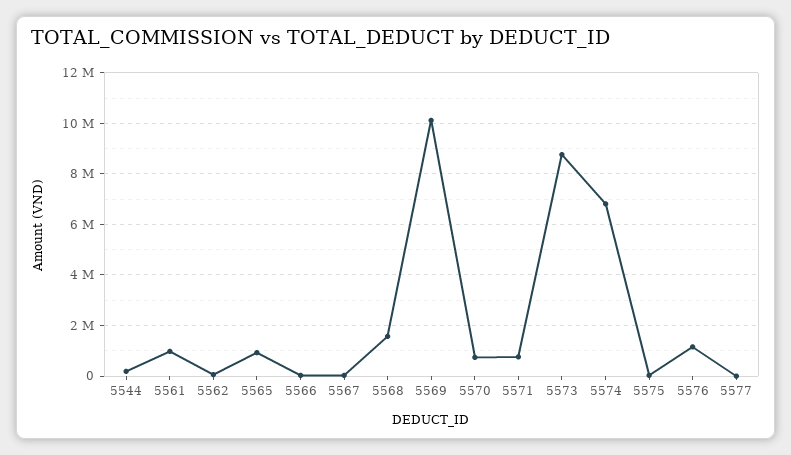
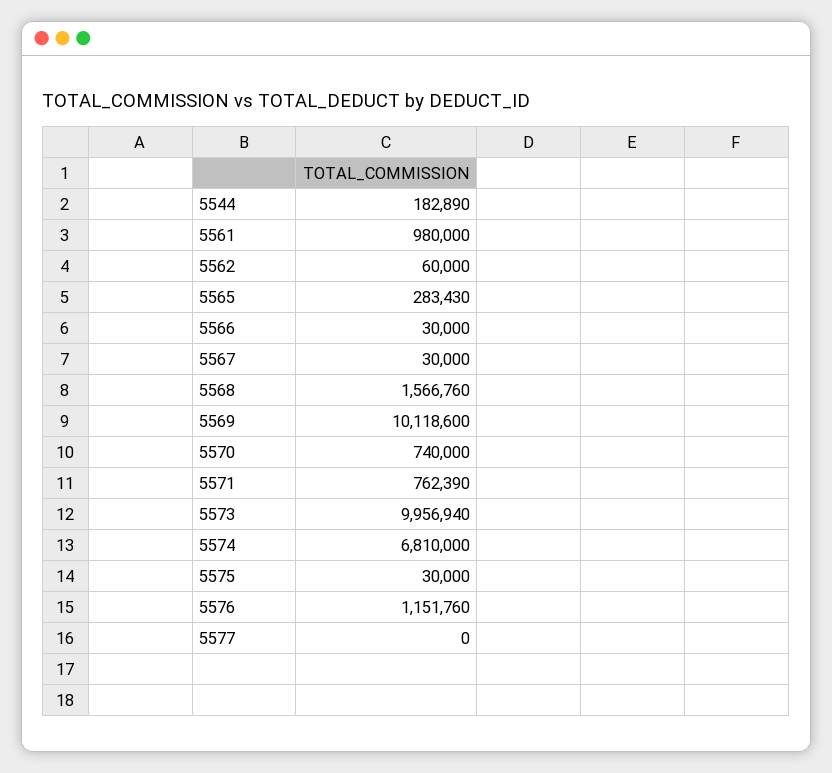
5565: 1000000 -> 283430
5573: 8750000 -> 9956940

